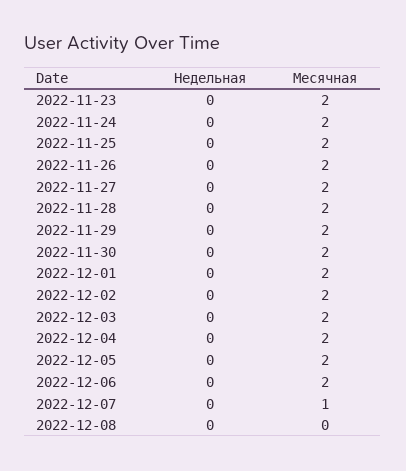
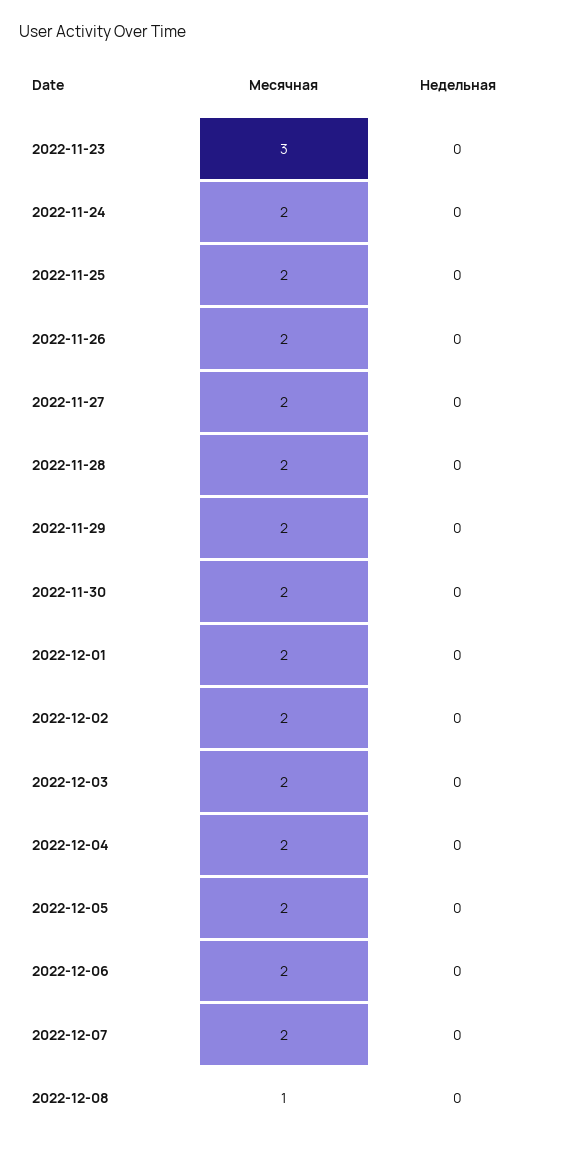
Месячная, 2022-11-23: 2 -> 3
Месячная, 2022-12-07: 1 -> 2
Месячная, 2022-12-08: 0 -> 1

